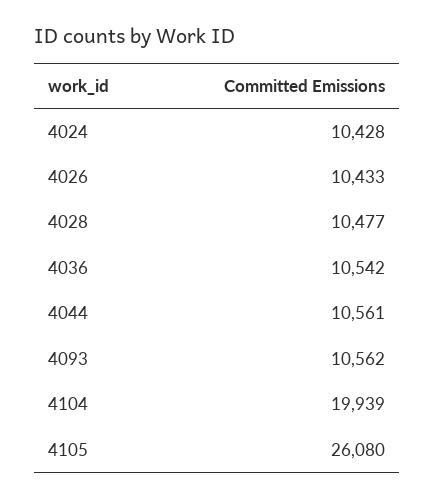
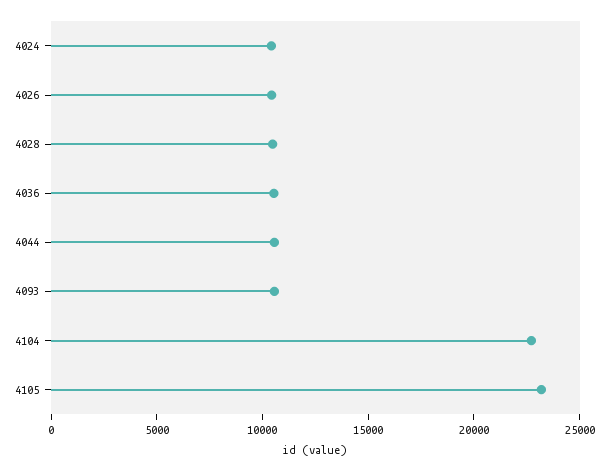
4104: 19939 -> 23000
4105: 26080 -> 23000

